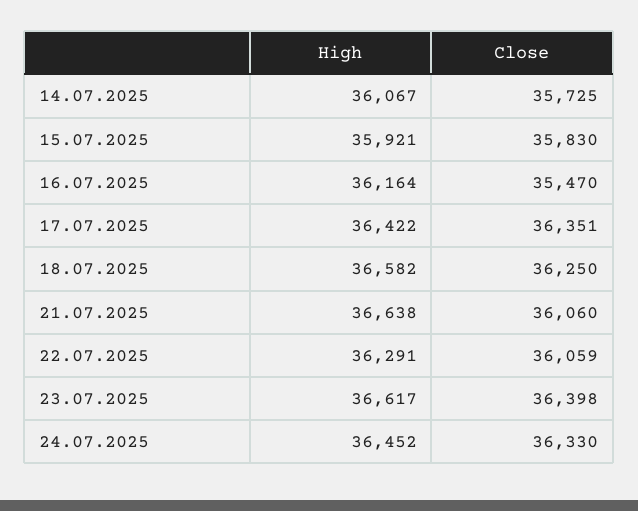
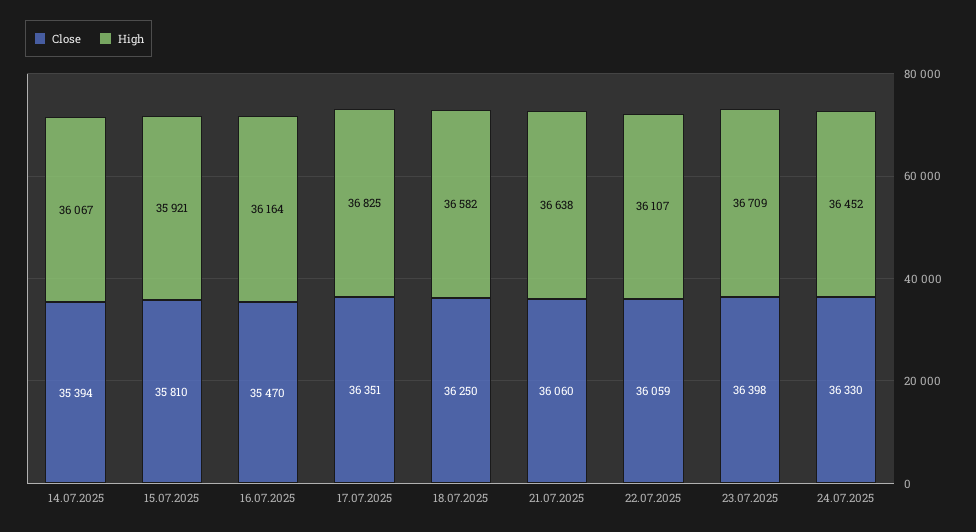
Close, 14.07.2025: 35725 -> 35394
Close, 15.07.2025: 35830 -> 35810
High, 17.07.2025: 36422 -> 36825
High, 22.07.2025: 36291 -> 36107
High, 23.07.2025: 36617 -> 36709

